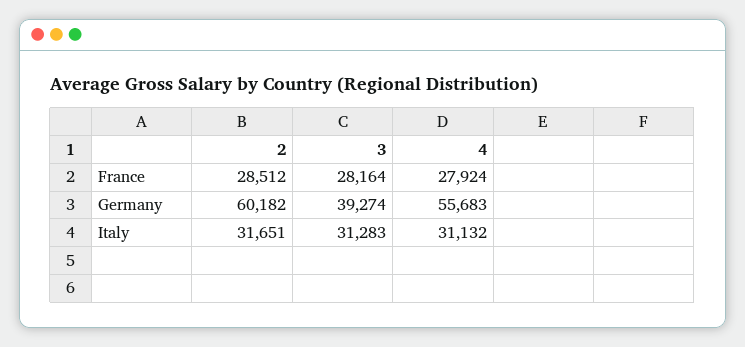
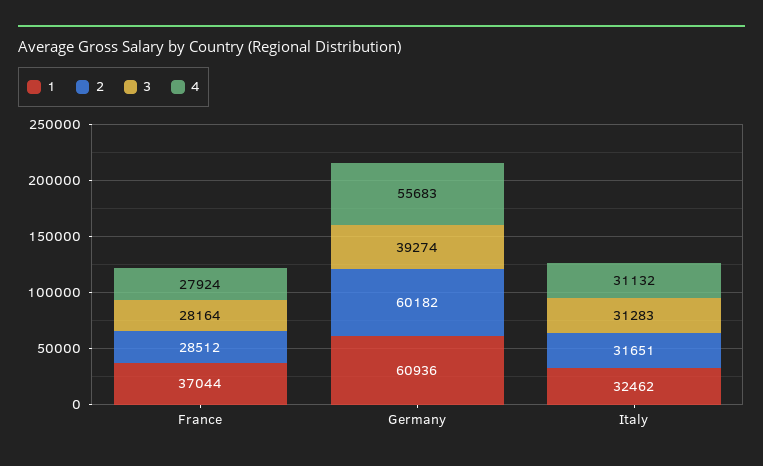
1, France: none -> 37044
1, Germany: none -> 60936
1, Italy: none -> 32462

